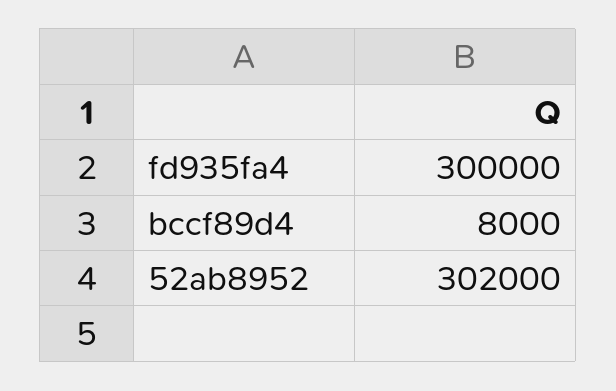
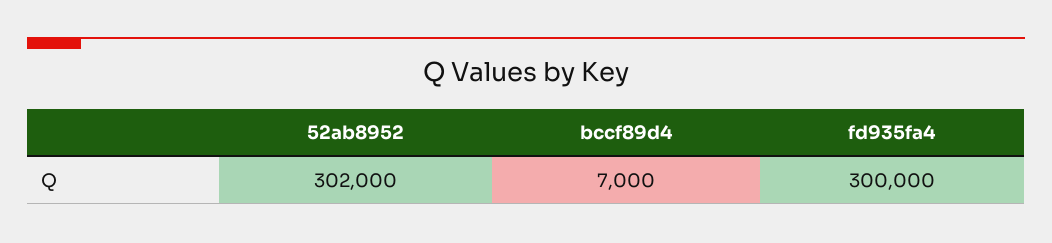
bccf89d4: 8000 -> 7000

